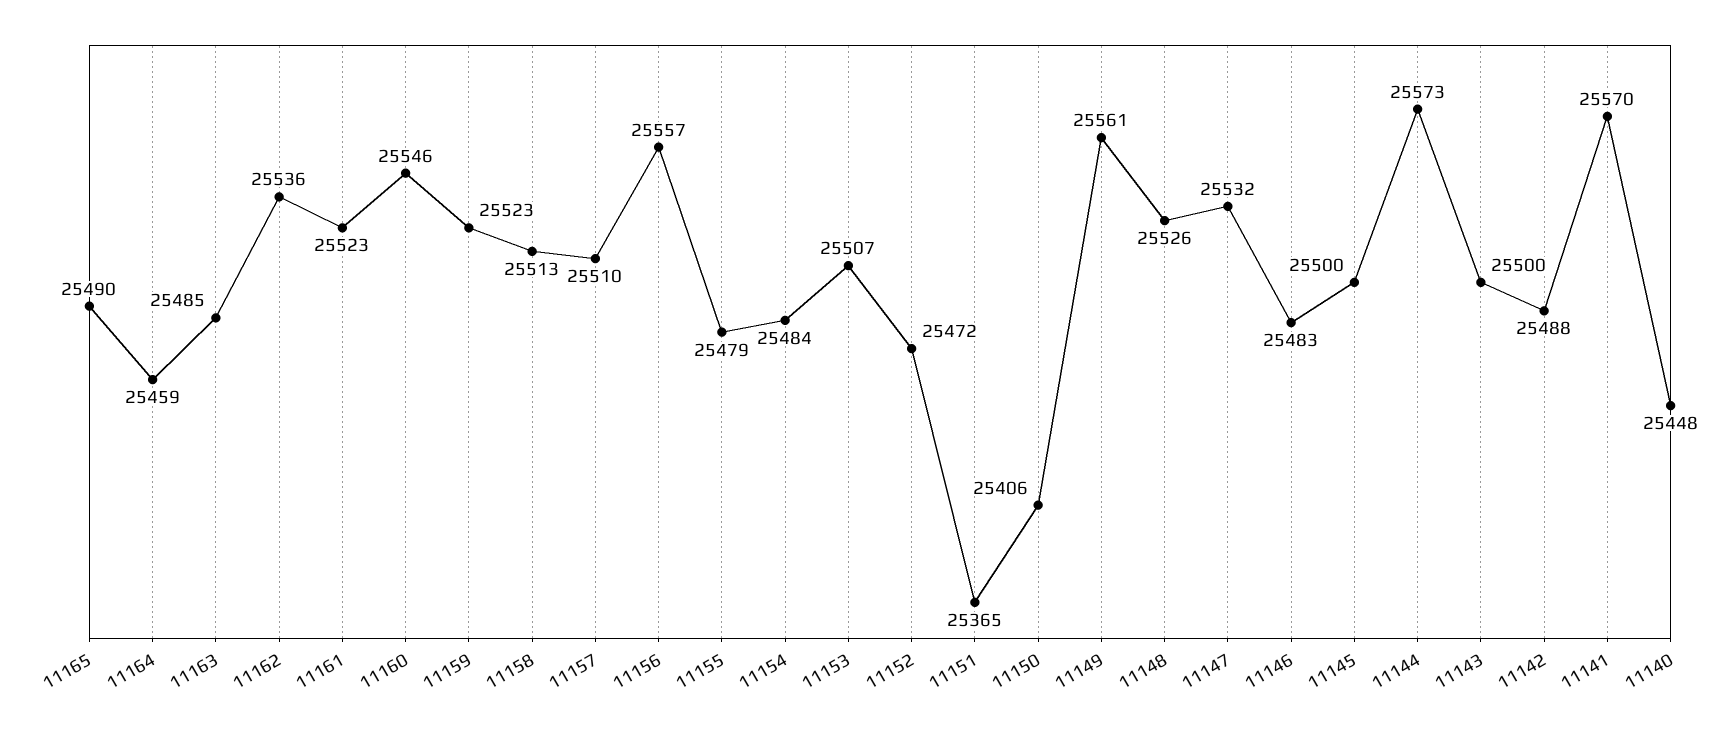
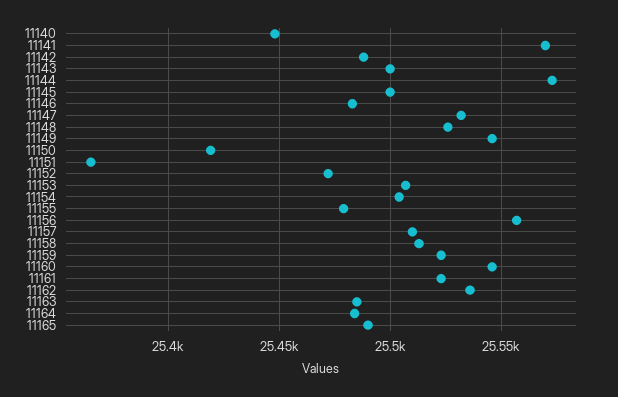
11164: 25459 -> 25485
11154: 25484 -> 25505
11150: 25406 -> 25420
11149: 25561 -> 25545

